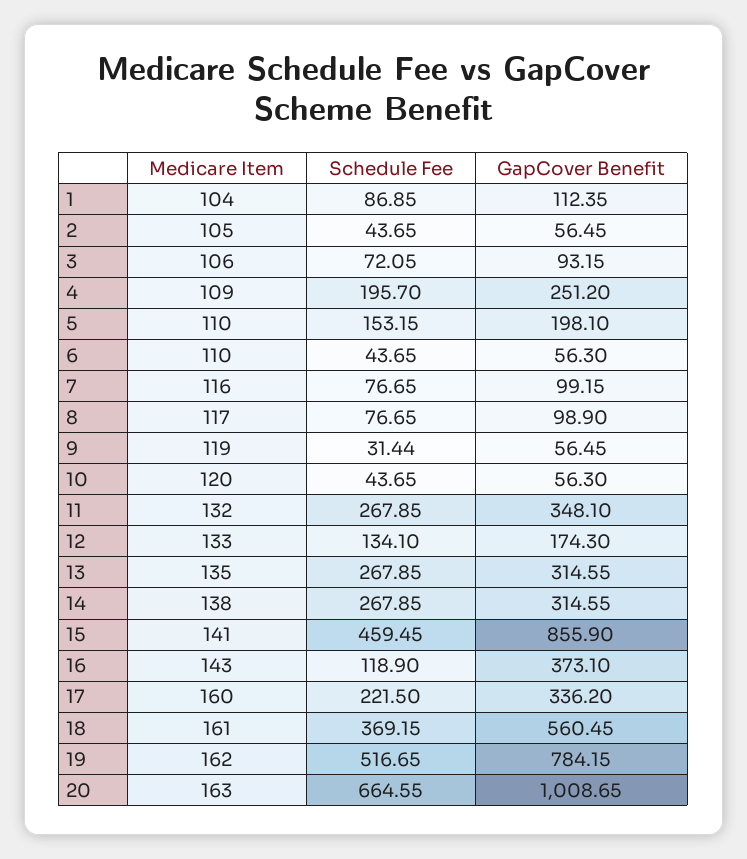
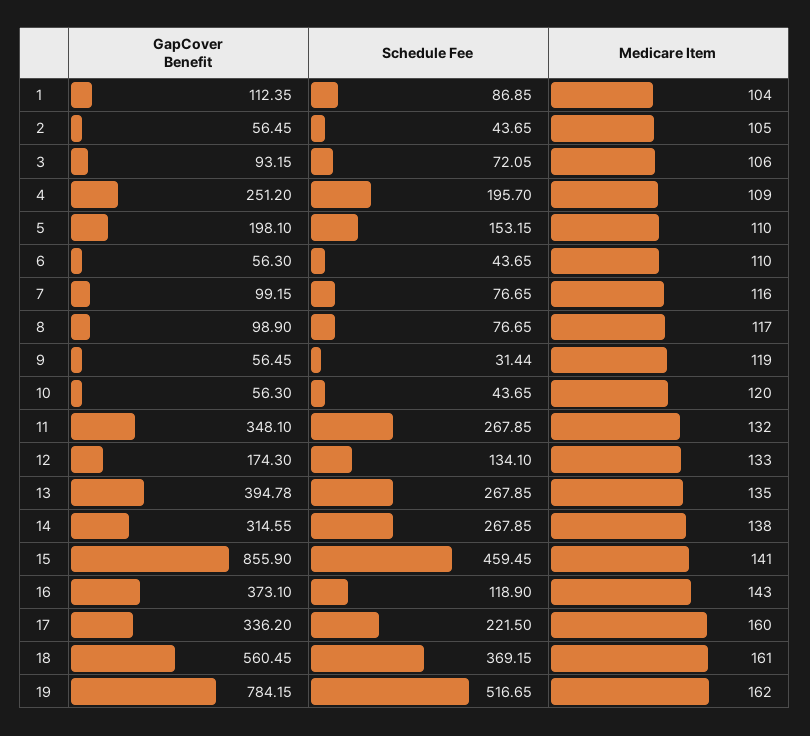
GapCover Benefit, 13: 314.55 -> 394.78
Medicare Item, 20: 163 -> none
Schedule Fee, 20: 664.55 -> none
GapCover Benefit, 20: 1008.65 -> none

